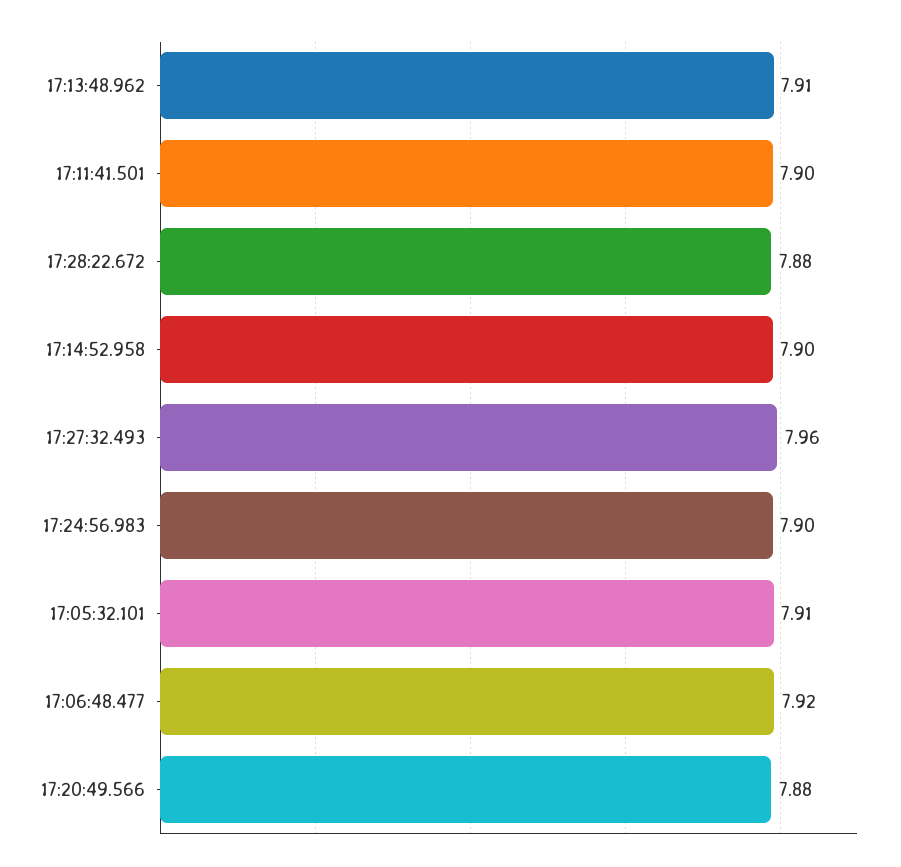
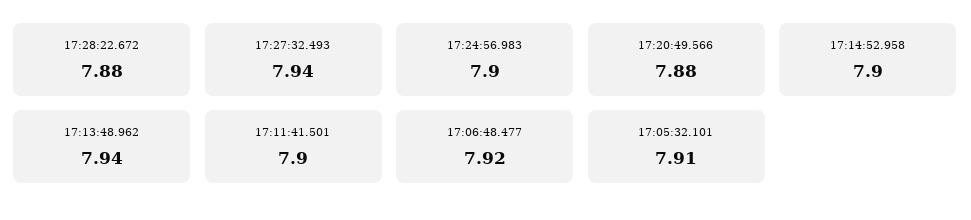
17:13:48.962: 7.91 -> 7.94
17:27:32.493: 7.96 -> 7.94

